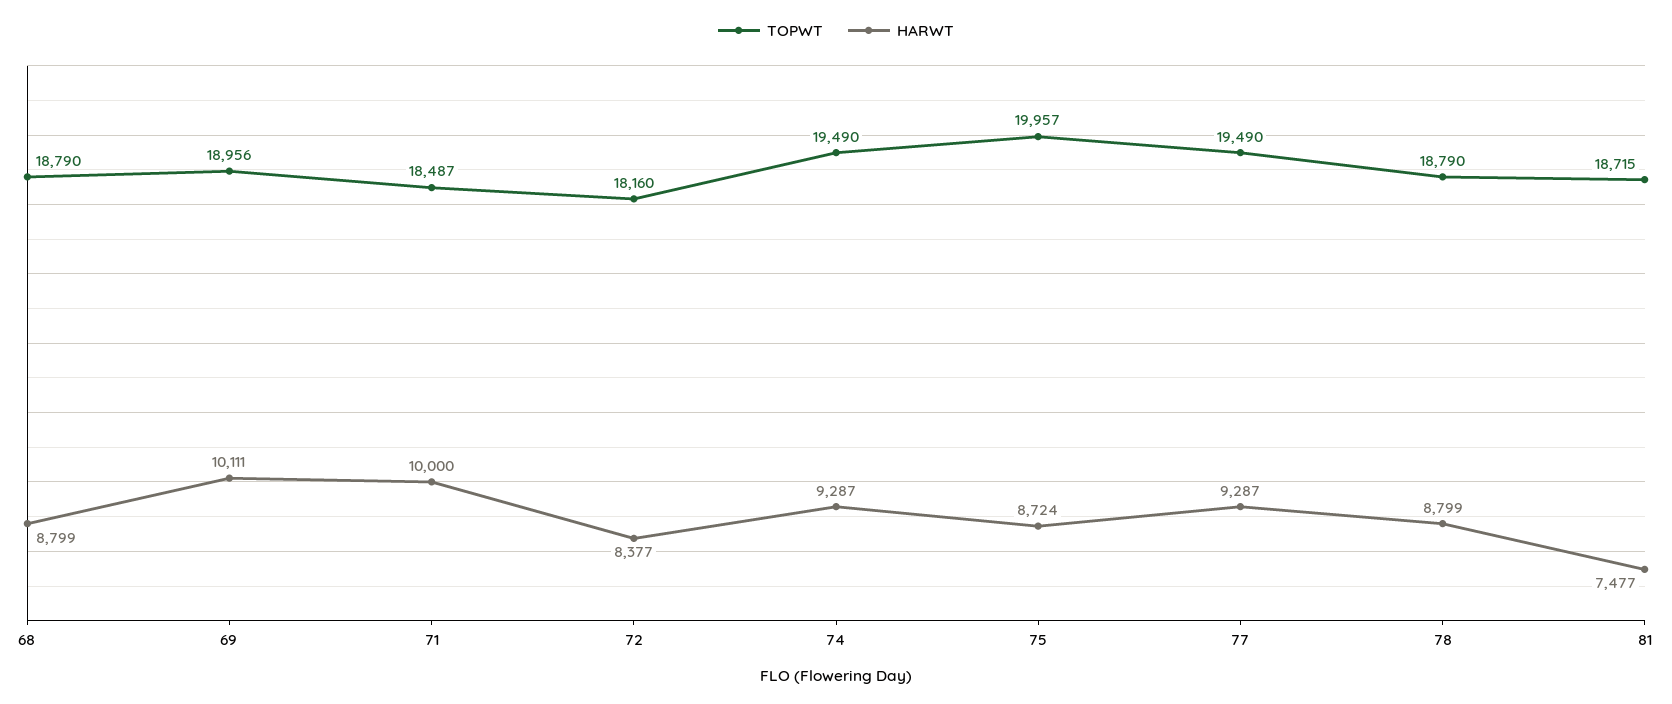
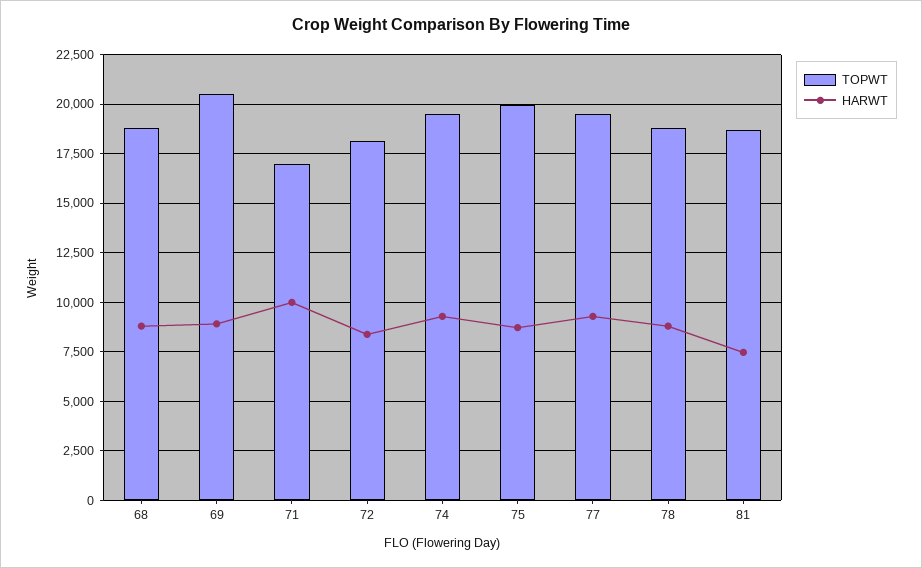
TOPWT, 69: 18956 -> 20500
HARWT, 69: 10111 -> 9000
TOPWT, 71: 18487 -> 17000

